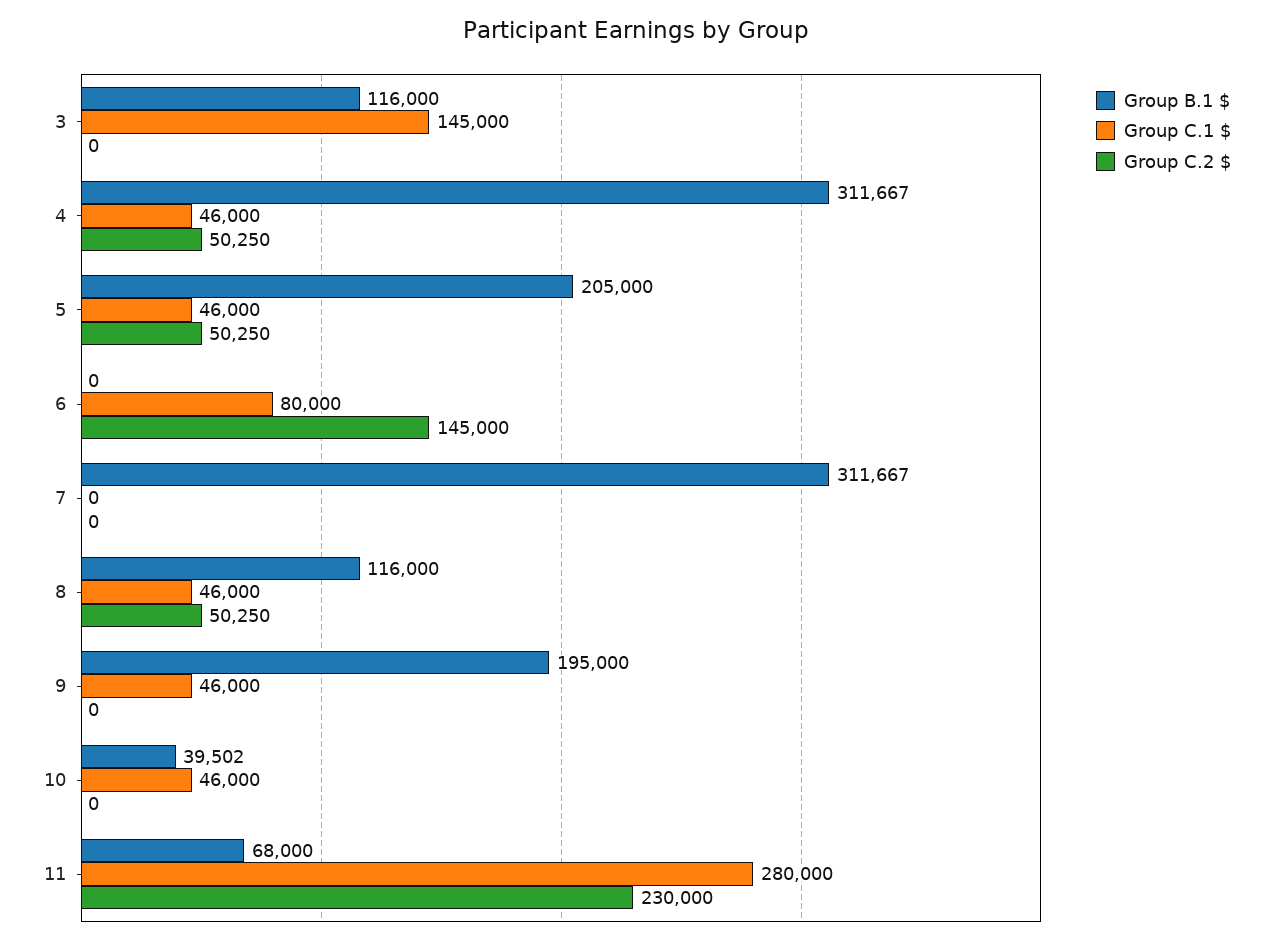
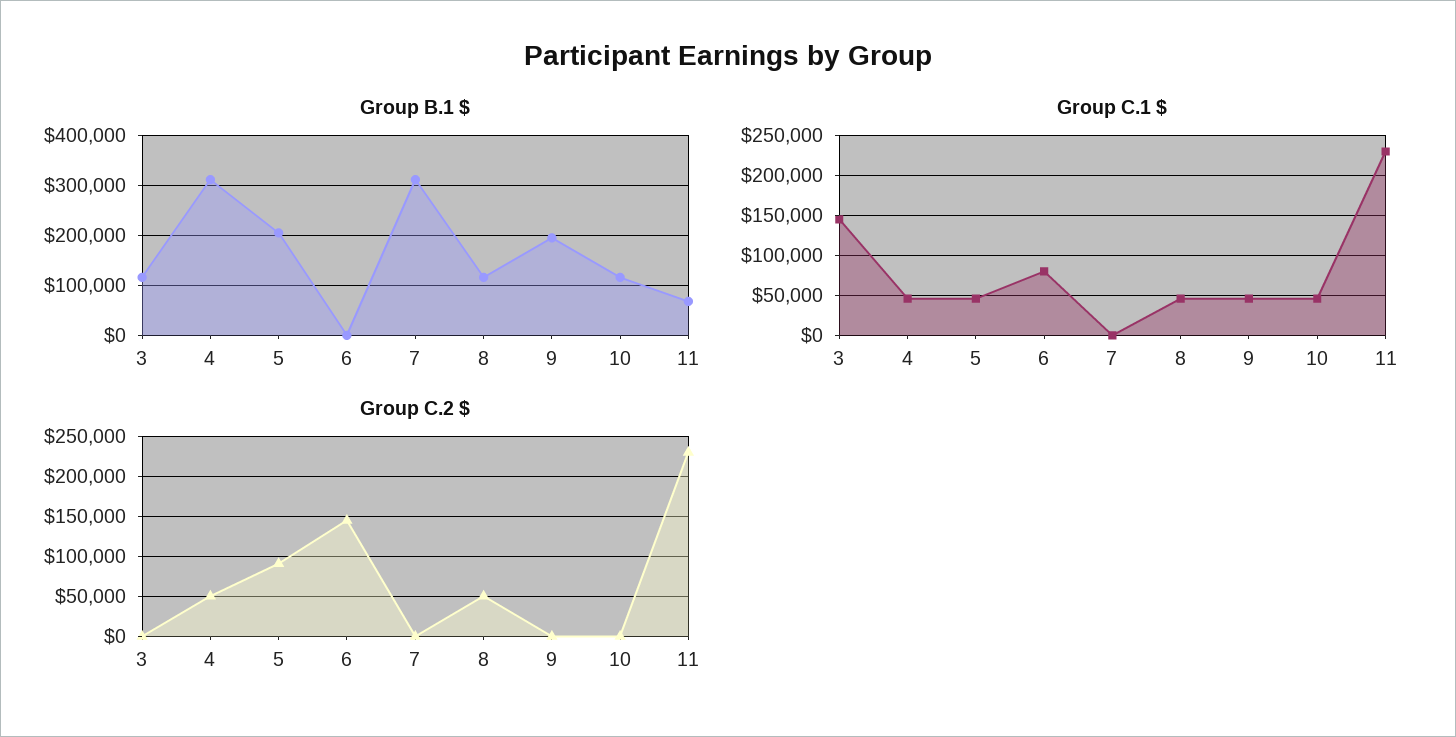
Group C.2 $, 5: 50250 -> 90000
Group B.1 $, 10: 39502 -> 120000
Group C.1 $, 11: 280000 -> 230000

